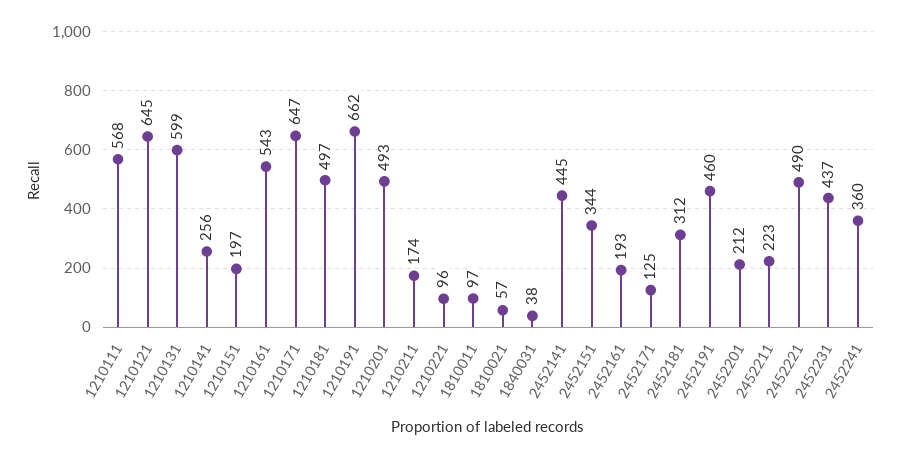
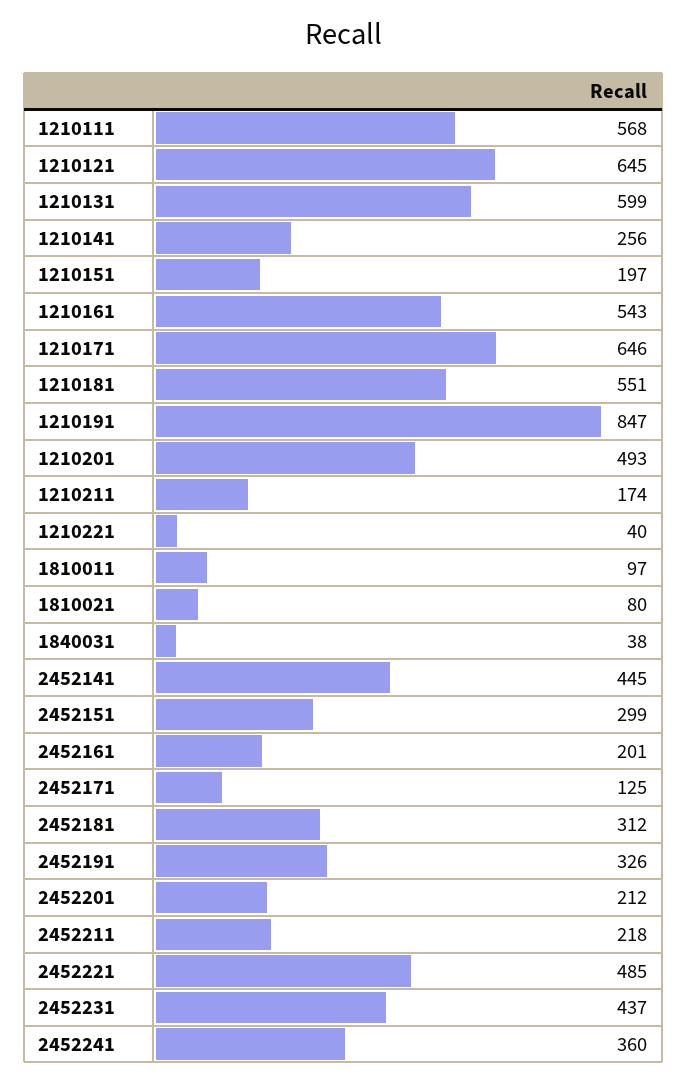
1210171: 647 -> 646
1210181: 497 -> 551
1210191: 662 -> 847
1210221: 96 -> 40
1810021: 57 -> 80
2452151: 344 -> 299
2452161: 193 -> 201
2452191: 460 -> 326
2452211: 223 -> 218
2452221: 490 -> 485

